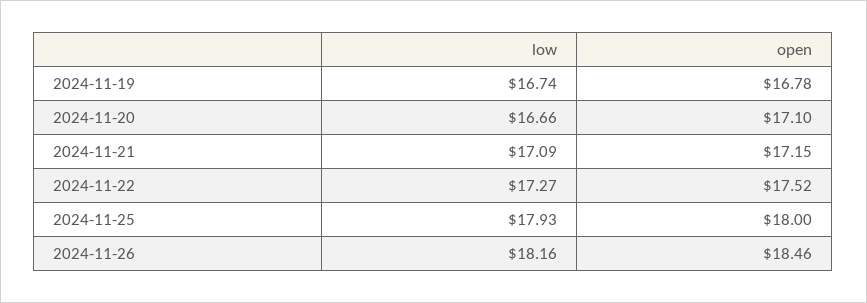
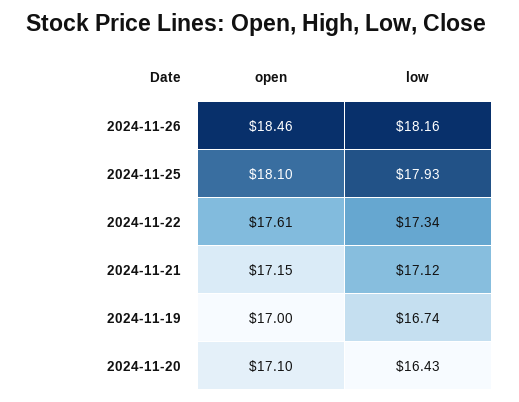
open, 2024-11-19: 16.78 -> 17
low, 2024-11-20: 16.66 -> 16.43
low, 2024-11-21: 17.09 -> 17.12
low, 2024-11-22: 17.27 -> 17.34
open, 2024-11-22: 17.52 -> 17.61
open, 2024-11-25: 18 -> 18.1

